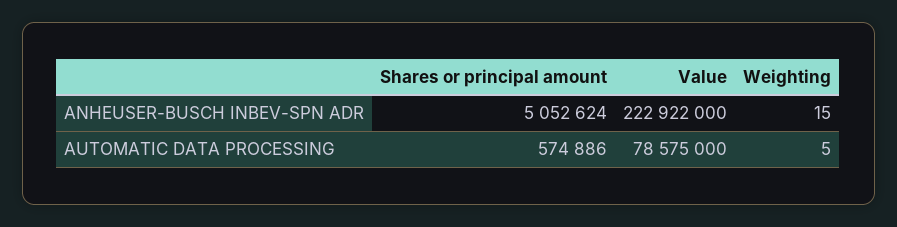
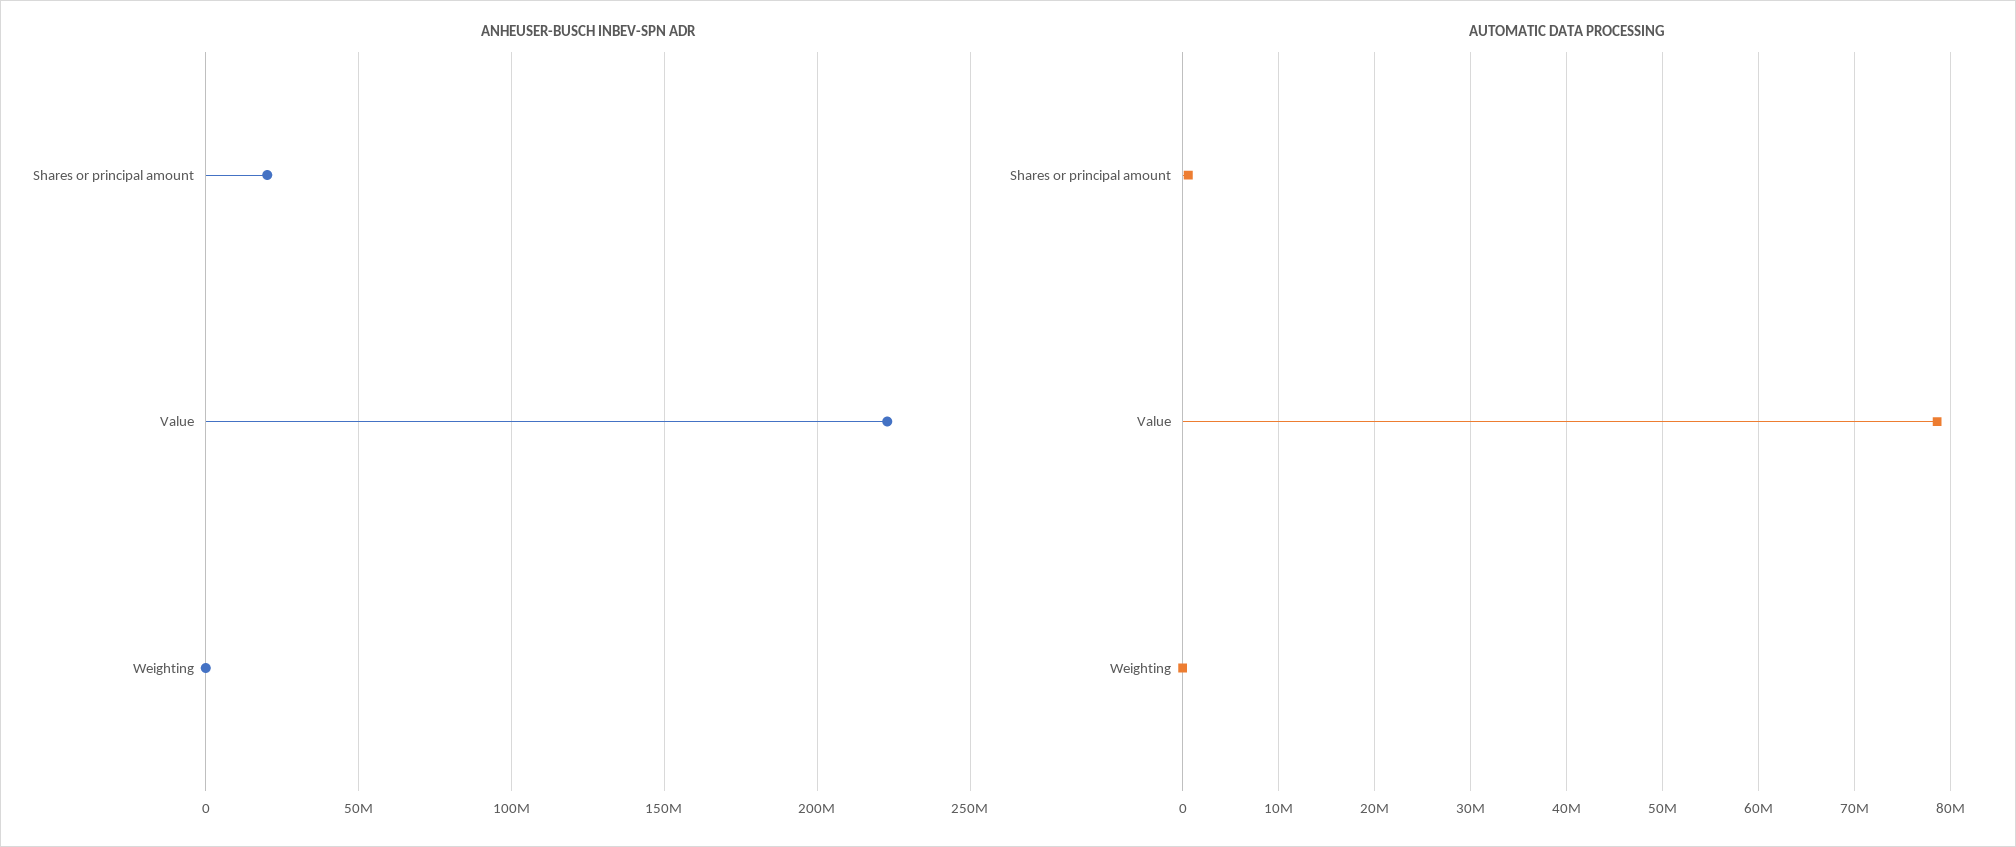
ANHEUSER-BUSCH INBEV-SPN ADR, Shares or principal amount: 5052624 -> 20000000

